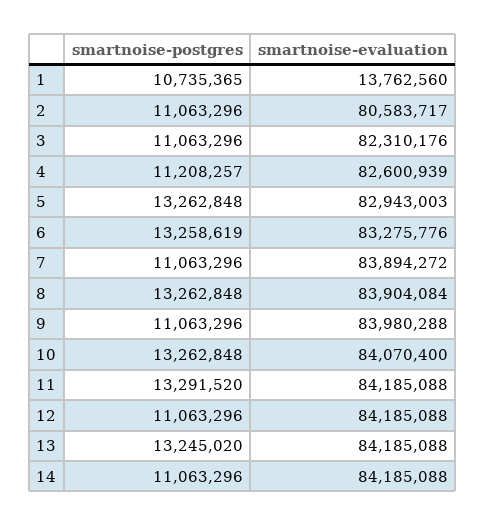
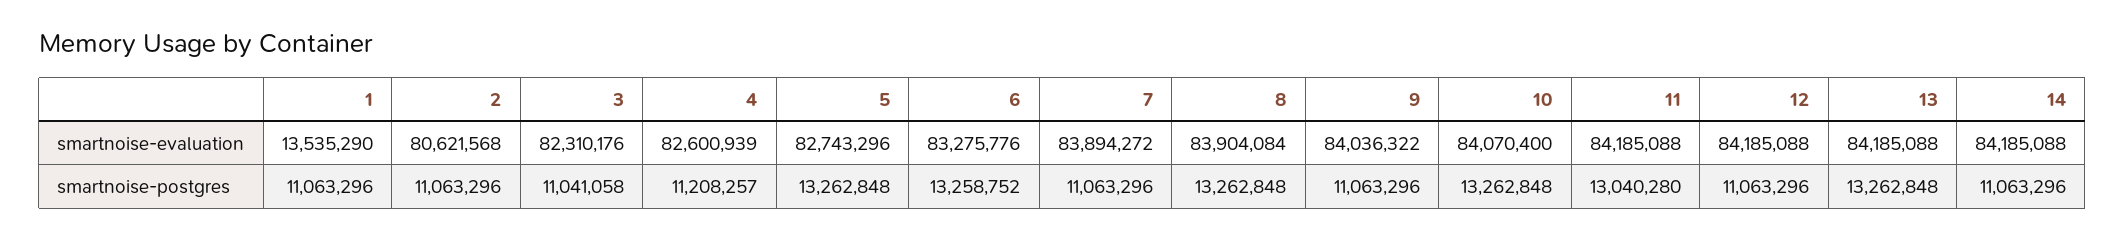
smartnoise-postgres, 1: 10735365 -> 11063296
smartnoise-evaluation, 1: 13762560 -> 13535290
smartnoise-evaluation, 2: 80583717 -> 80621568
smartnoise-postgres, 3: 11063296 -> 11041058
smartnoise-evaluation, 5: 82943003 -> 82743296
smartnoise-postgres, 6: 13258619 -> 13258752
smartnoise-evaluation, 9: 83980288 -> 84036322
smartnoise-postgres, 11: 13291520 -> 13040280
smartnoise-postgres, 13: 13245020 -> 13262848

